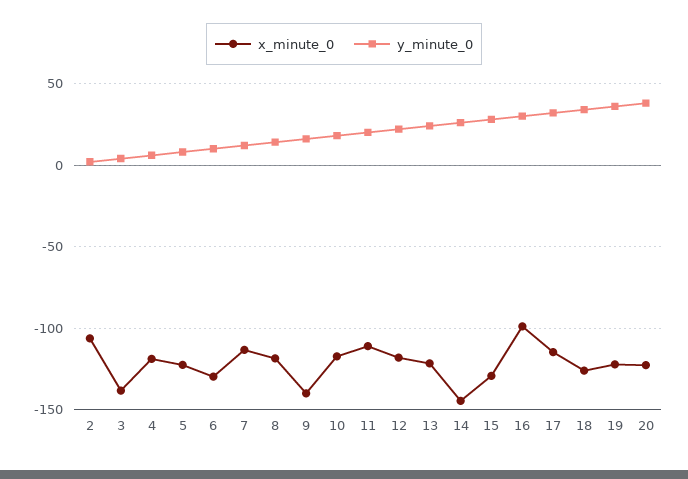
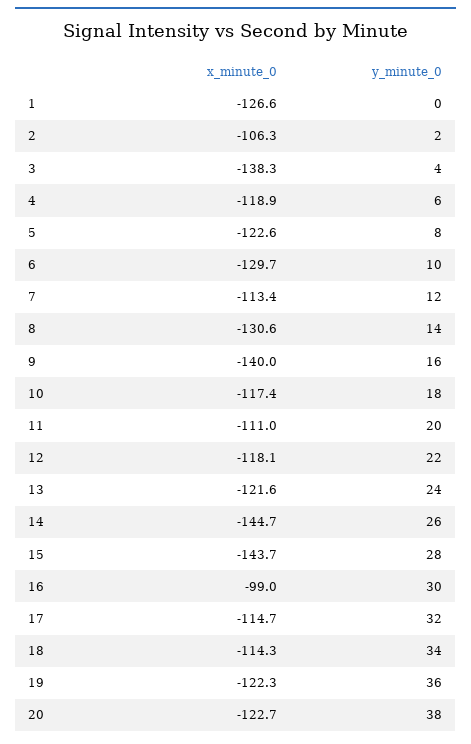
x_minute_0, 8: -120 -> -130.6
x_minute_0, 15: -130 -> -143.7
x_minute_0, 18: -125 -> -114.3
x_minute_0, 1: none -> -126.6
y_minute_0, 1: none -> 0

